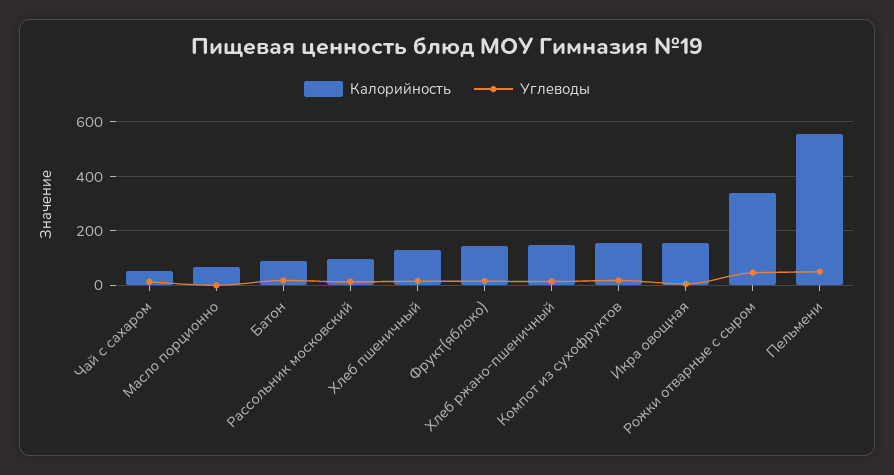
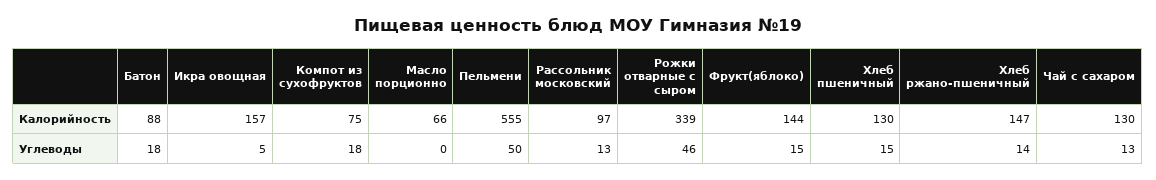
Калорийность, Чай с сахаром: 50 -> 130
Калорийность, Компот из сухофруктов: 150 -> 75

